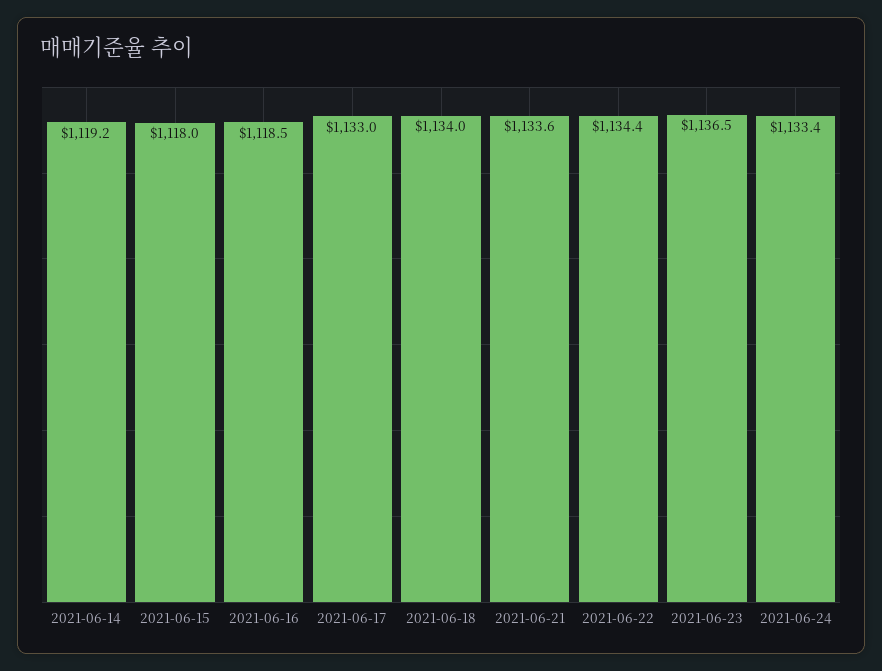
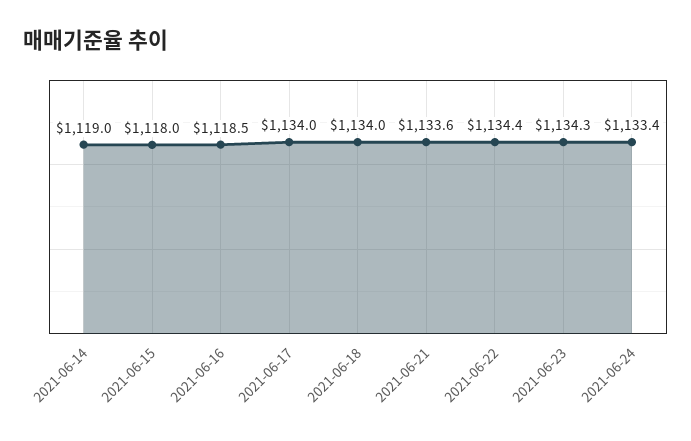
2021-06-14: 1119.2 -> 1119
2021-06-17: 1133 -> 1134
2021-06-23: 1136.5 -> 1134.3

